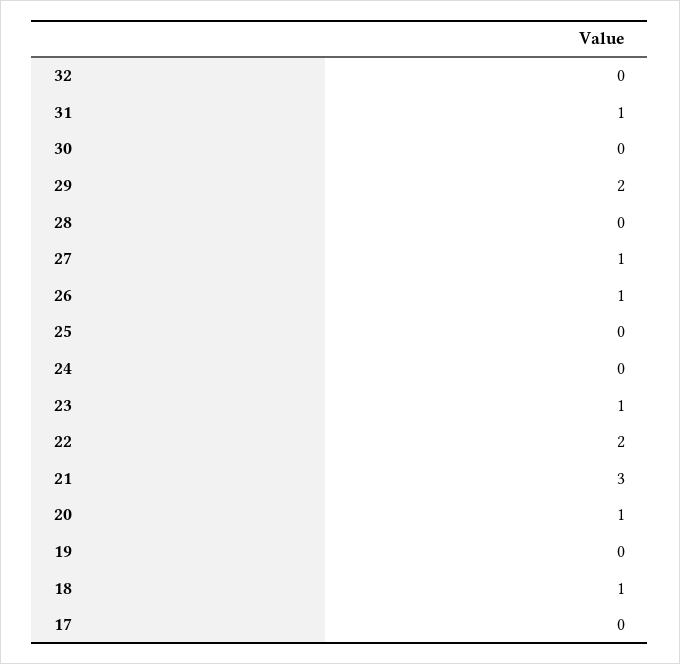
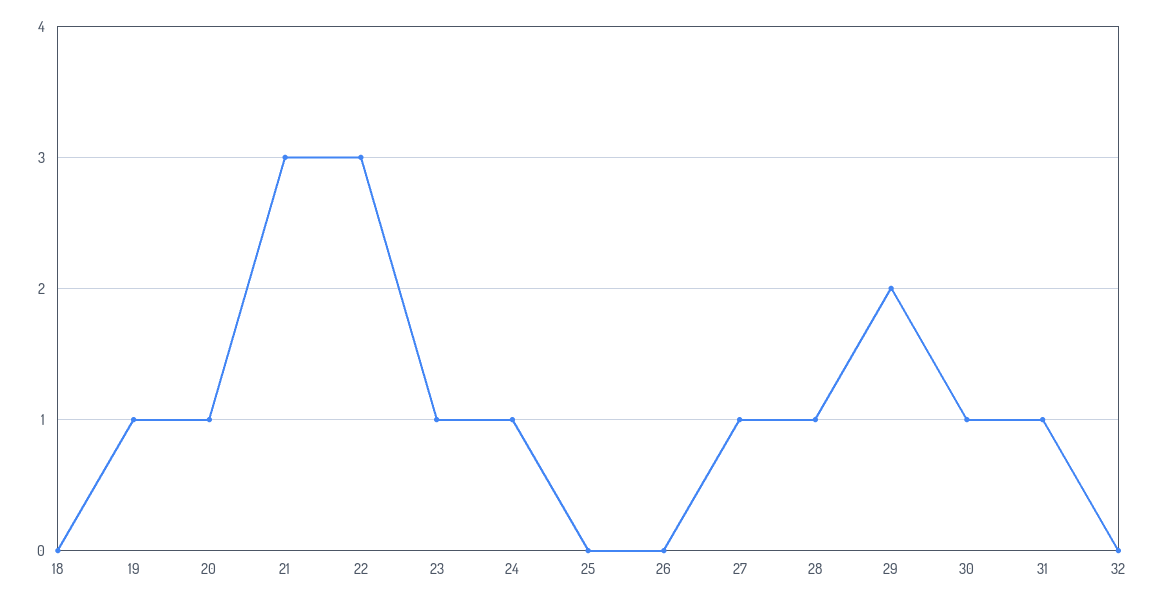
30: 0 -> 1
28: 0 -> 1
26: 1 -> 0
24: 0 -> 1
22: 2 -> 3
19: 0 -> 1
18: 1 -> 0
17: 0 -> none

